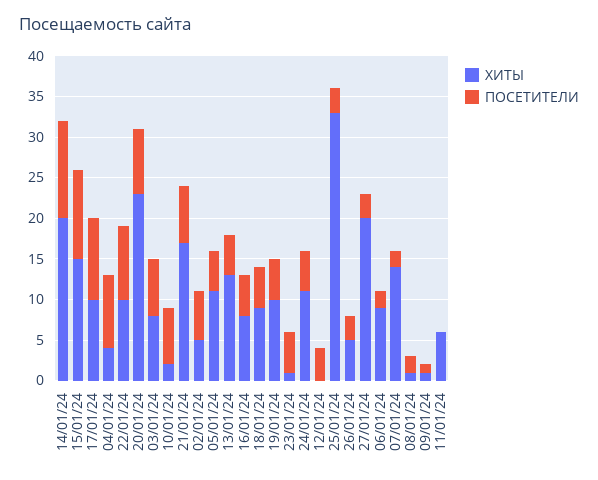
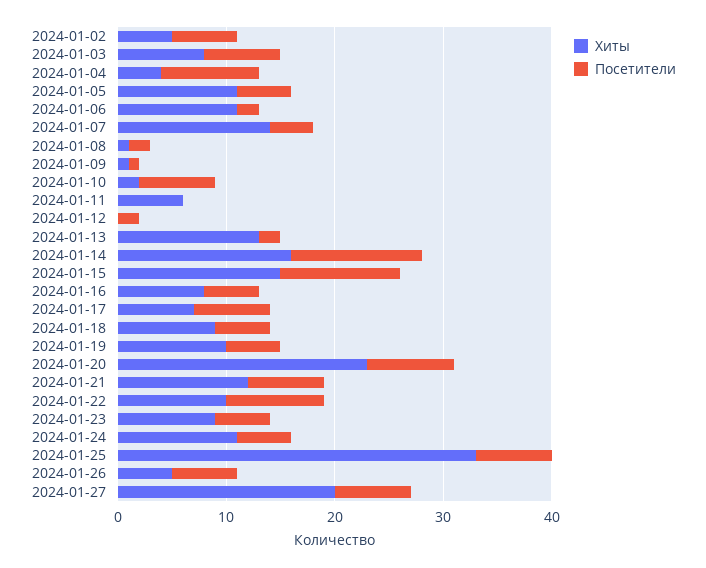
ХИТЫ, 14/01/24: 20 -> 16
ХИТЫ, 17/01/24: 10 -> 7
ПОСЕТИТЕЛИ, 17/01/24: 10 -> 7
ХИТЫ, 21/01/24: 17 -> 12
ПОСЕТИТЕЛИ, 13/01/24: 5 -> 2
ХИТЫ, 23/01/24: 1 -> 9
ПОСЕТИТЕЛИ, 12/01/24: 4 -> 2
ПОСЕТИТЕЛИ, 25/01/24: 3 -> 7
ПОСЕТИТЕЛИ, 26/01/24: 3 -> 6
ПОСЕТИТЕЛИ, 27/01/24: 3 -> 7
ХИТЫ, 06/01/24: 9 -> 11
ПОСЕТИТЕЛИ, 07/01/24: 2 -> 4

